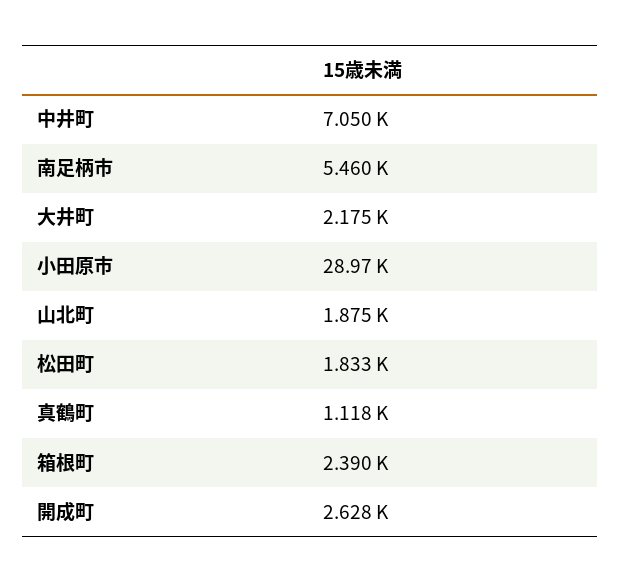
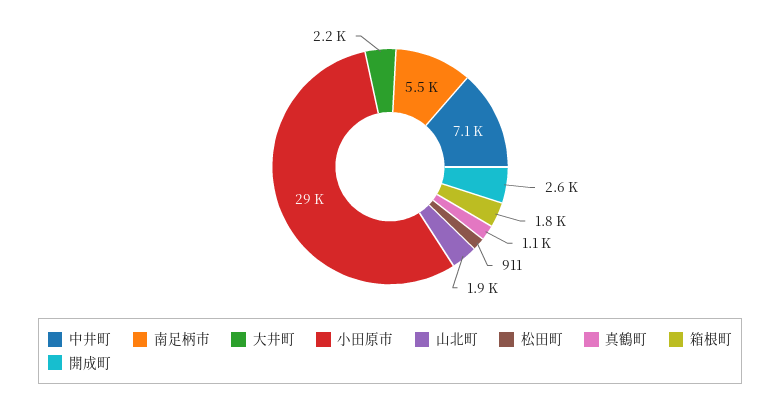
松田町: 1833 -> 911
箱根町: 2390 -> 1800

